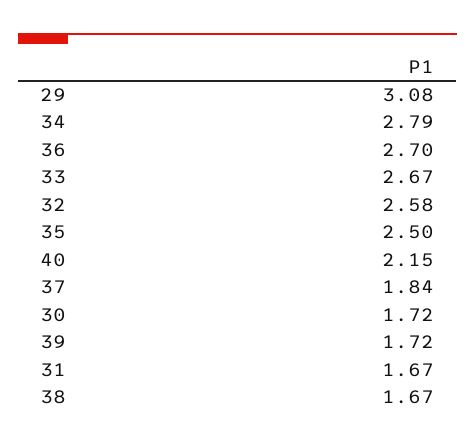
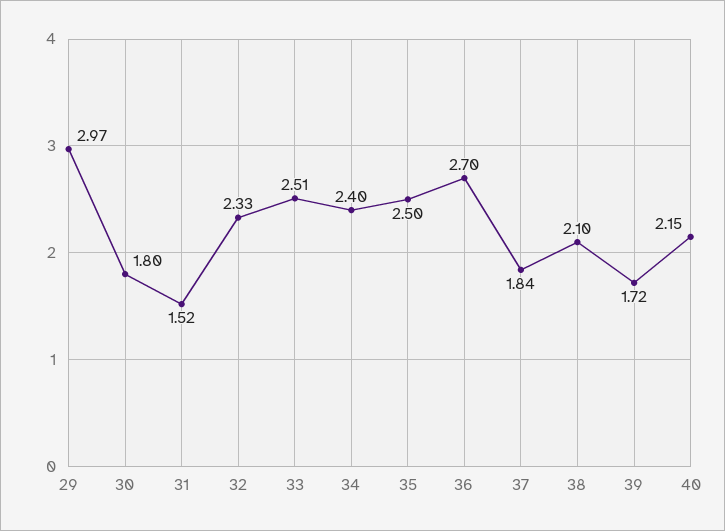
29: 3.08 -> 2.97
34: 2.79 -> 2.4
33: 2.67 -> 2.51
32: 2.58 -> 2.33
30: 1.72 -> 1.8
31: 1.67 -> 1.52
38: 1.67 -> 2.1

